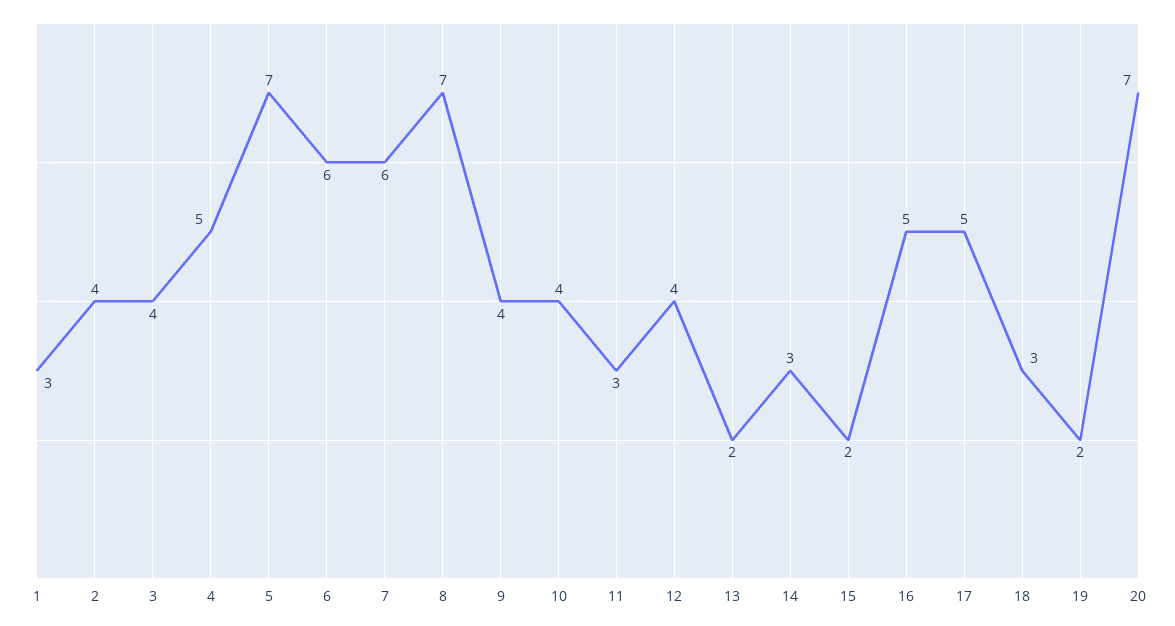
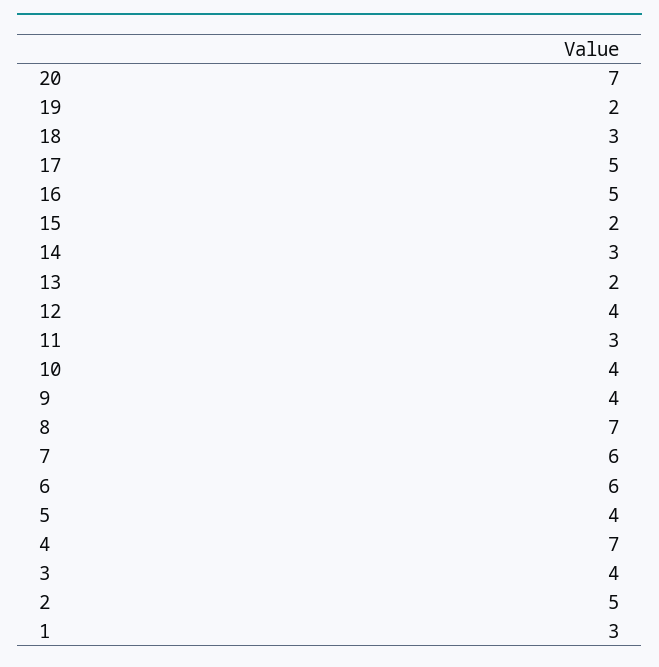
2: 4 -> 5
4: 5 -> 7
5: 7 -> 4

